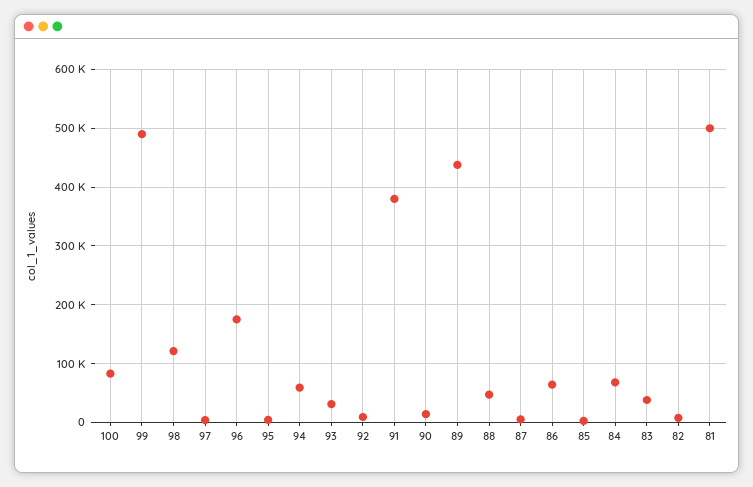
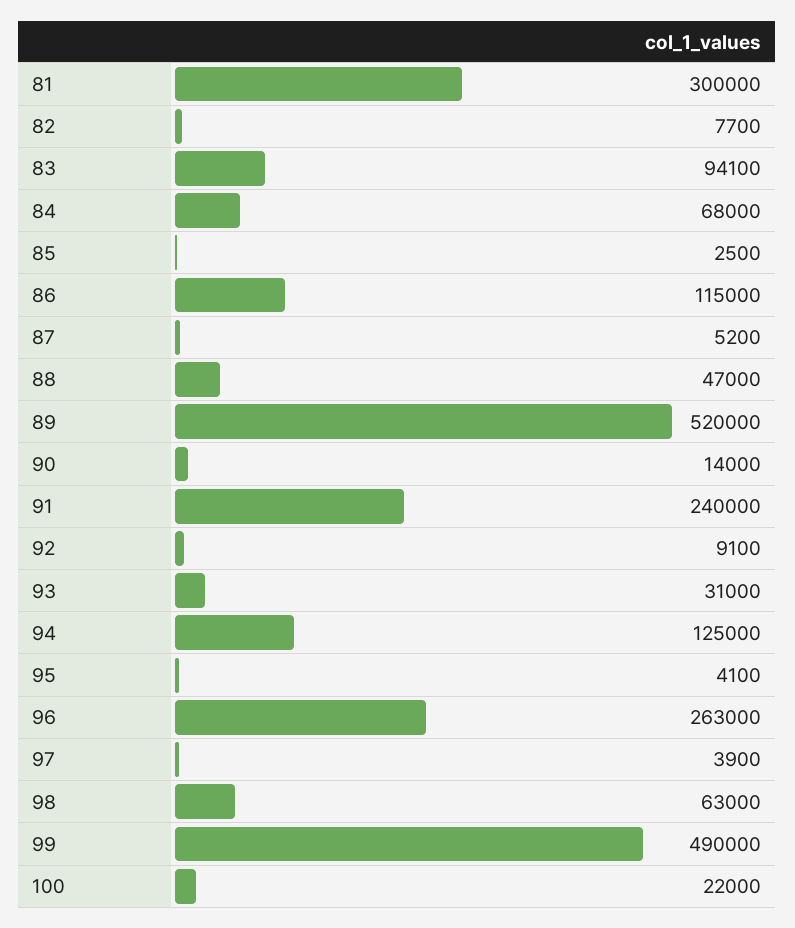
100: 80000 -> 22000
98: 120000 -> 63000
96: 180000 -> 263000
94: 60000 -> 125000
91: 380000 -> 240000
89: 440000 -> 520000
86: 60000 -> 115000
83: 40000 -> 94100
81: 500000 -> 300000

